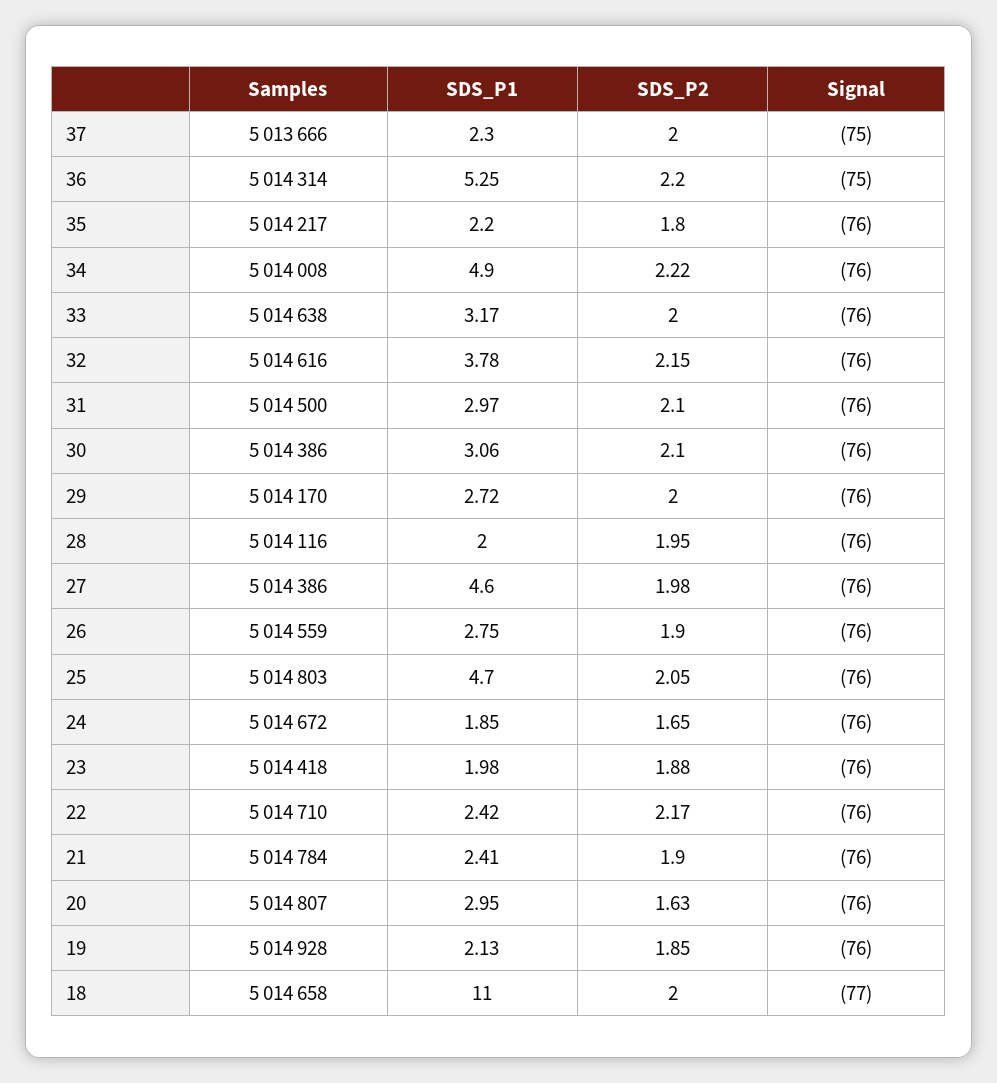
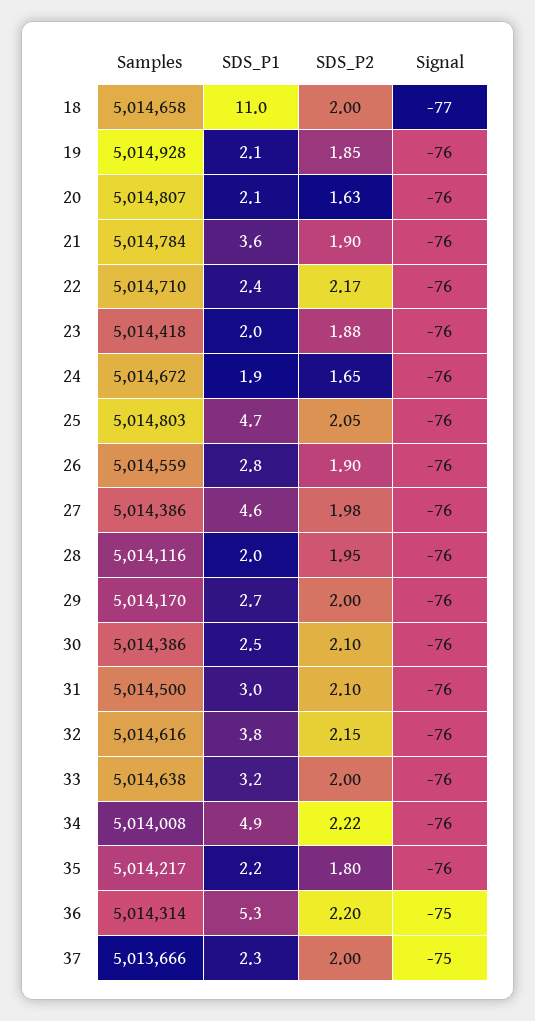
SDS_P1, 30: 3.06 -> 2.5
SDS_P1, 21: 2.41 -> 3.6
SDS_P1, 20: 2.95 -> 2.1

